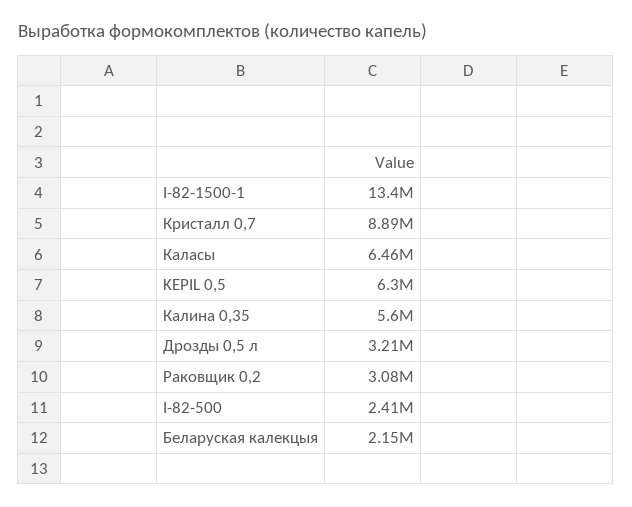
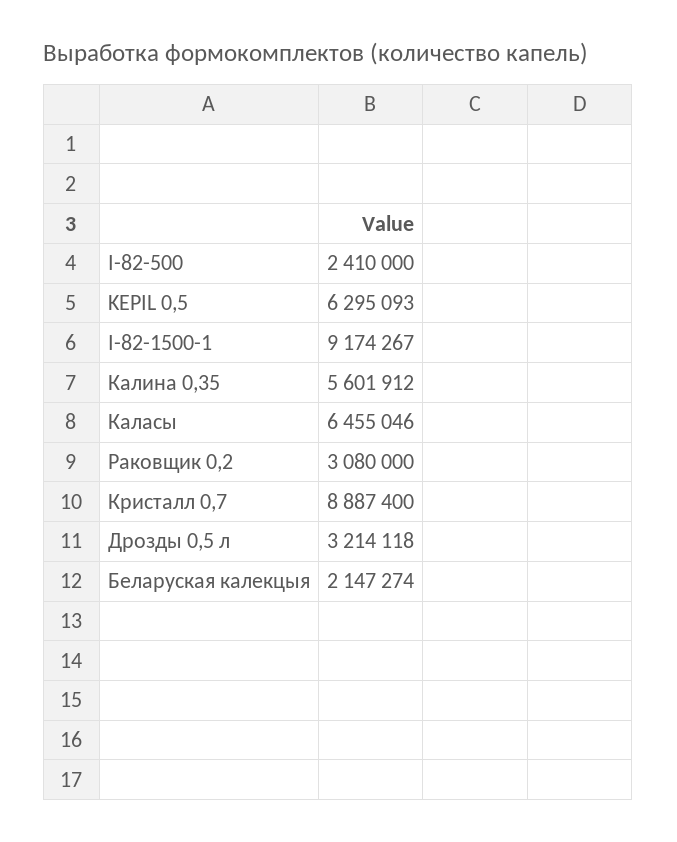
I-82-1500-1: 13400000 -> 9174267

